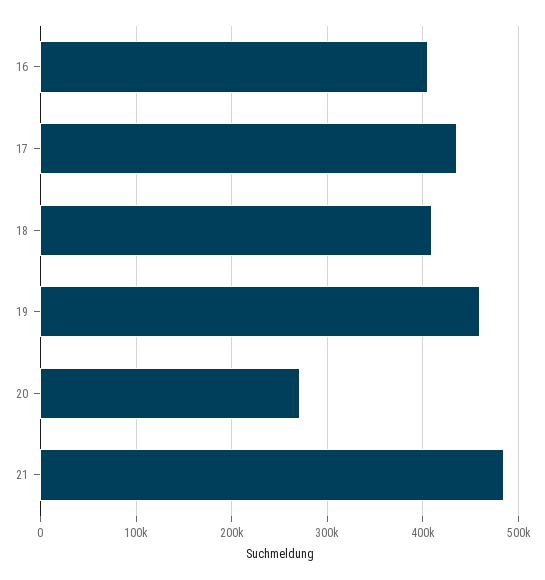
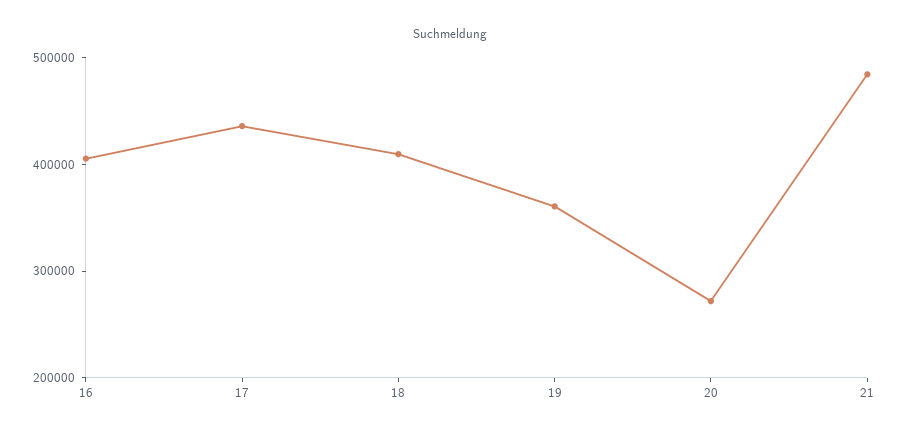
19: 460000 -> 360000

